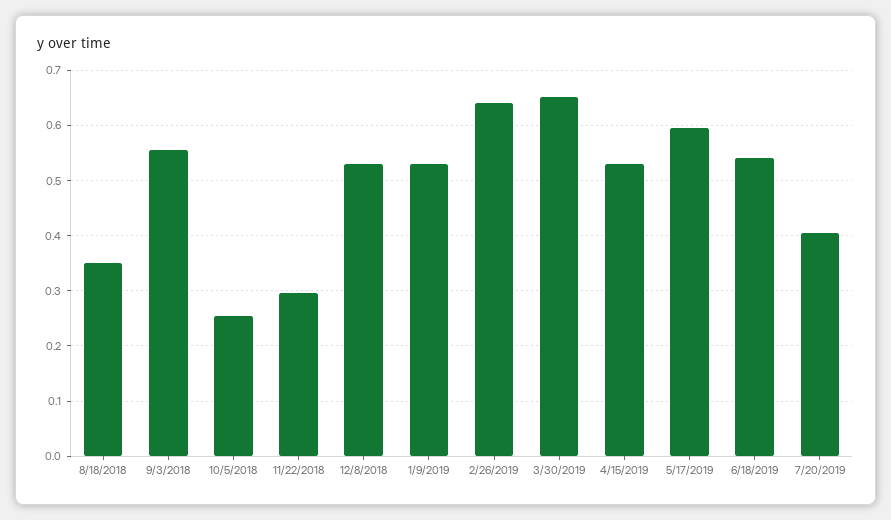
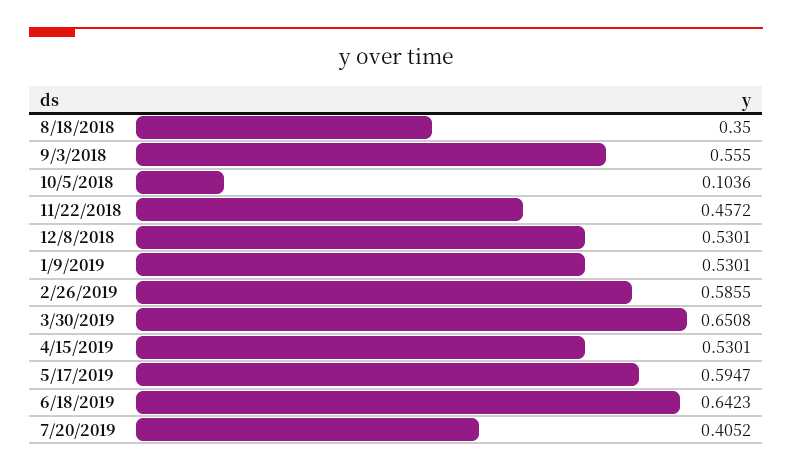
10/5/2018: 0.26 -> 0.1036
11/22/2018: 0.3 -> 0.4572
2/26/2019: 0.64 -> 0.5855
6/18/2019: 0.54 -> 0.6423

